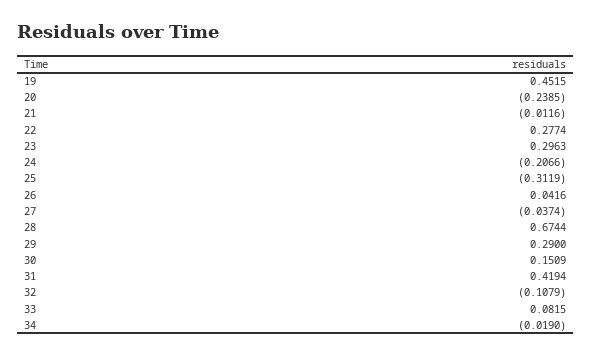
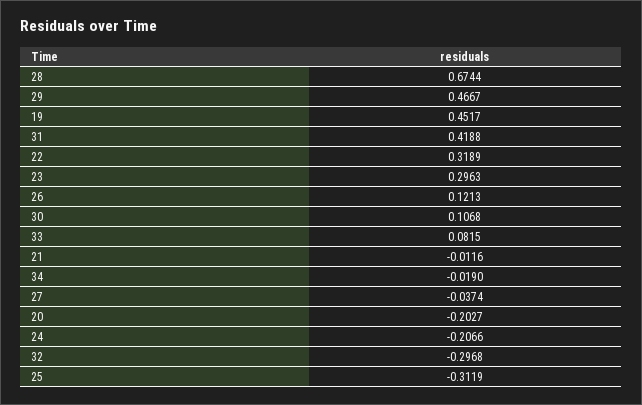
19: 0.4515 -> 0.4517
20: -0.2385 -> -0.2027
22: 0.2774 -> 0.3189
26: 0.0416 -> 0.1213
29: 0.29 -> 0.4667
30: 0.1509 -> 0.1068
31: 0.4194 -> 0.4188
32: -0.1079 -> -0.2968

